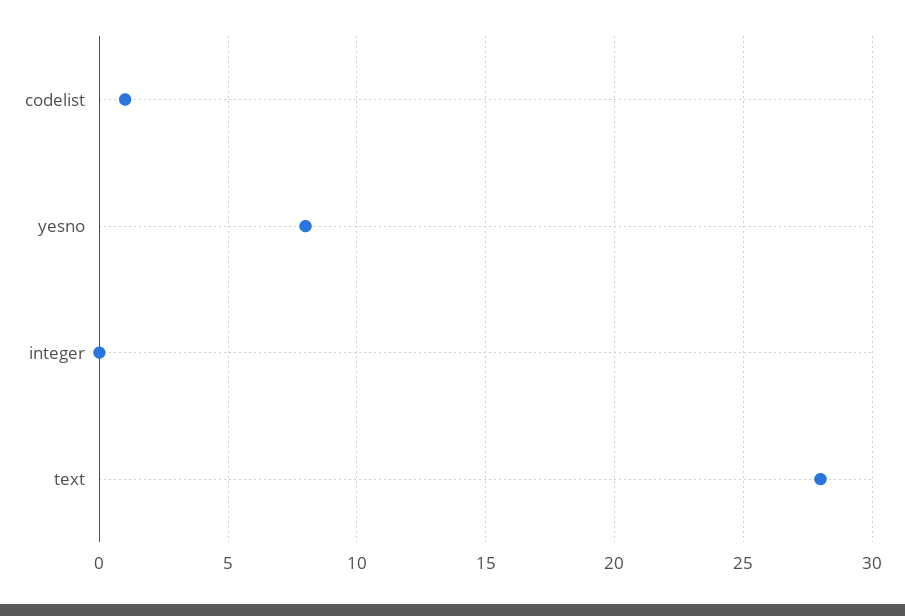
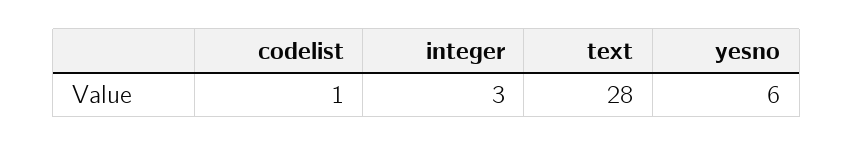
yesno: 8 -> 6
integer: 0 -> 3

